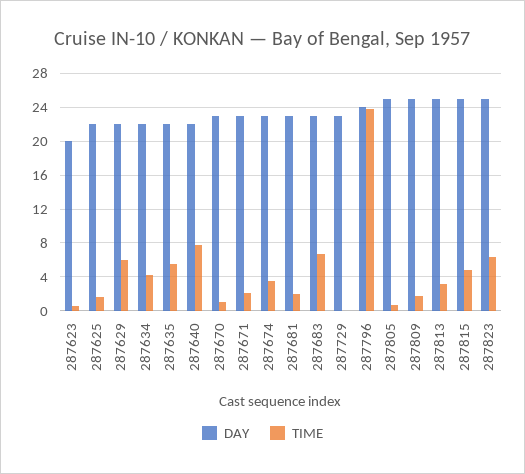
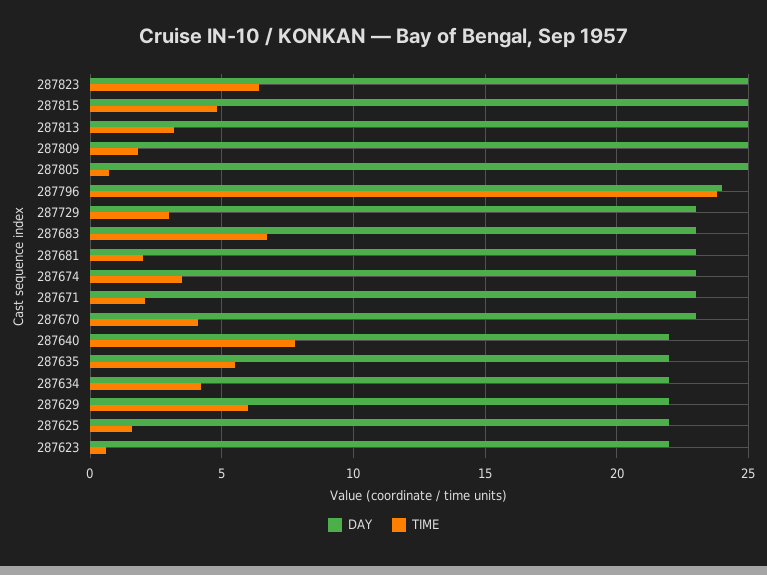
DAY, 287623: 20 -> 22
TIME, 287670: 1 -> 4
TIME, 287729: 0 -> 3

